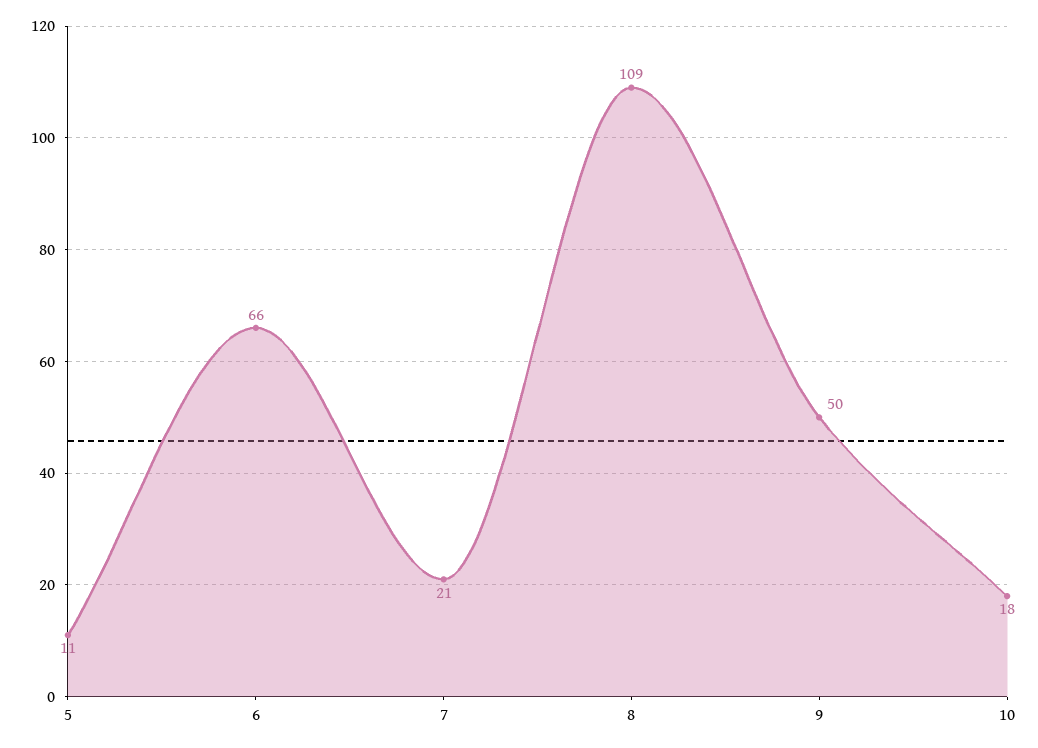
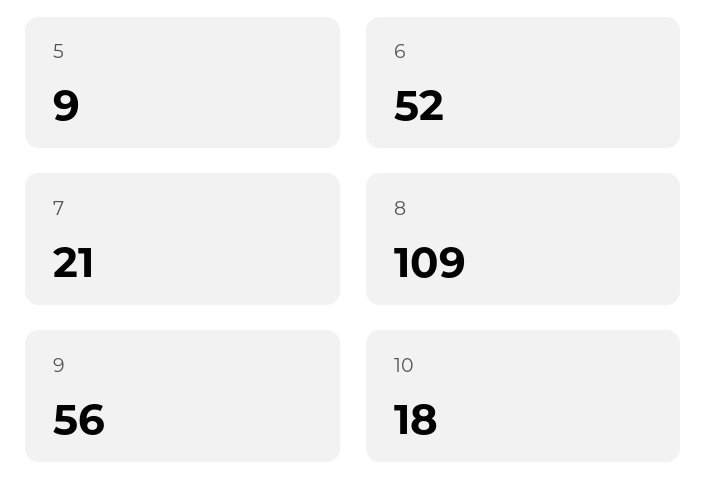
5: 11 -> 9
6: 66 -> 52
9: 50 -> 56

